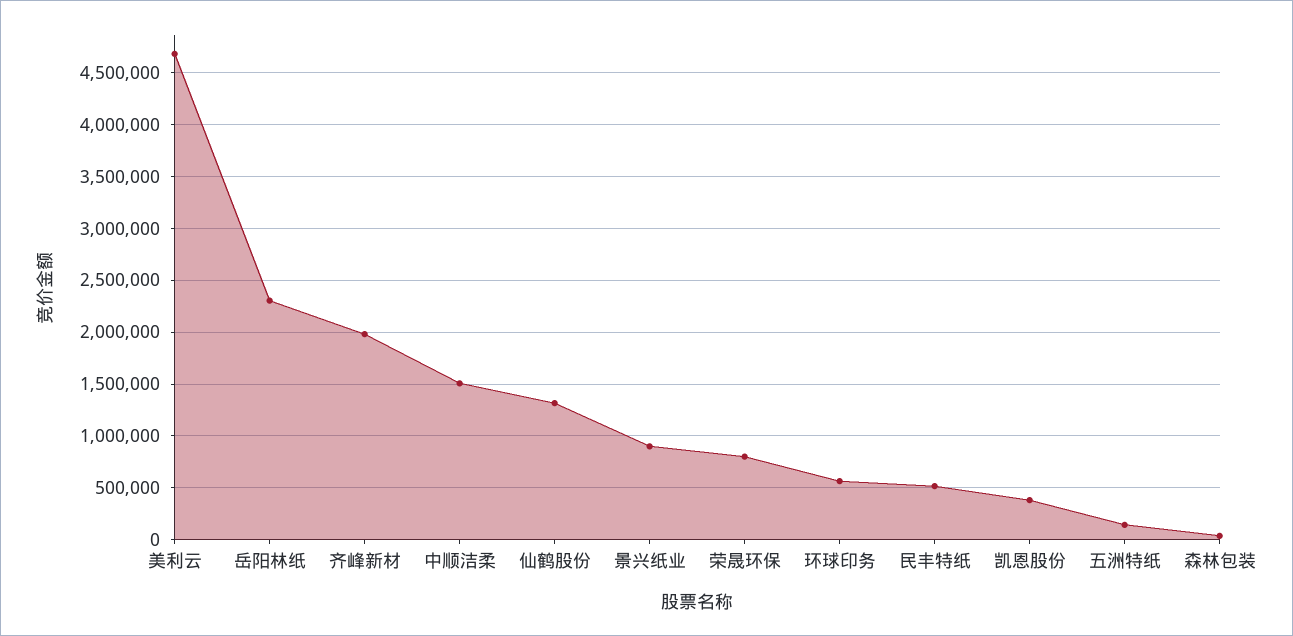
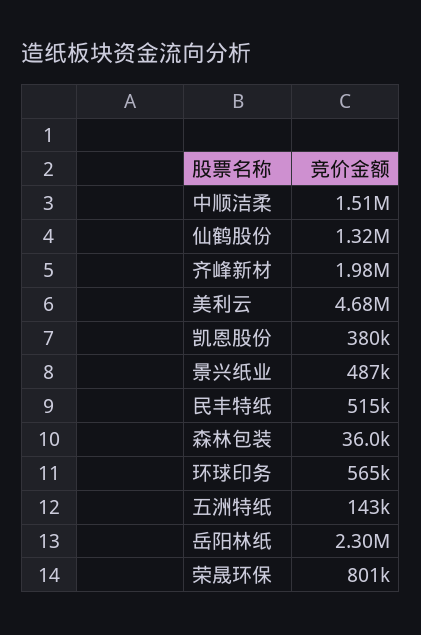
景兴纸业: 900000 -> 487000

